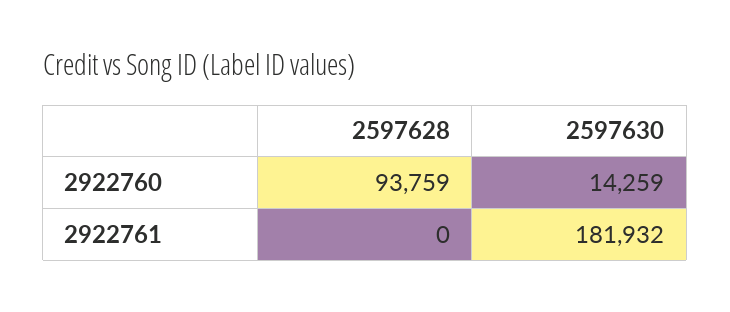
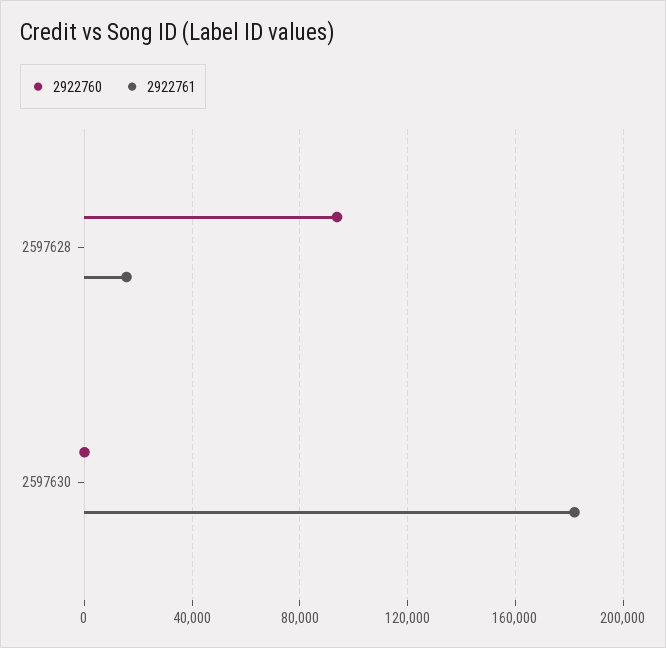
2922760, 2597630: 14259 -> 0
2922761, 2597628: 0 -> 15000

